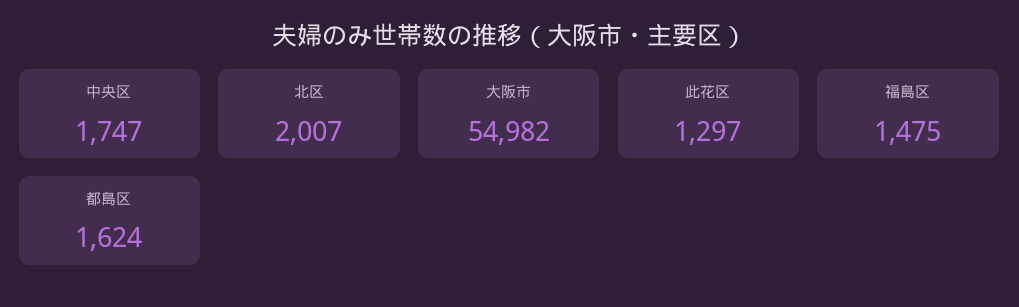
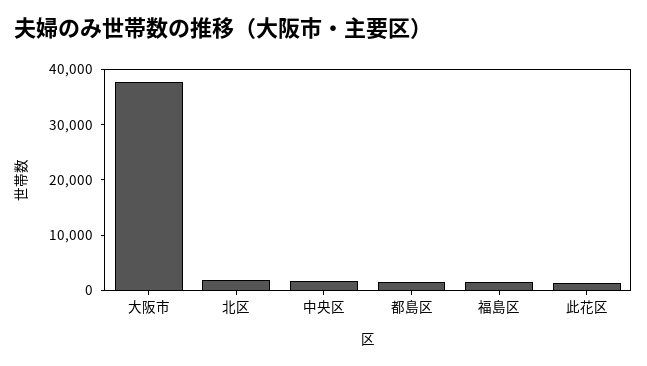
大阪市: 54982 -> 38000

